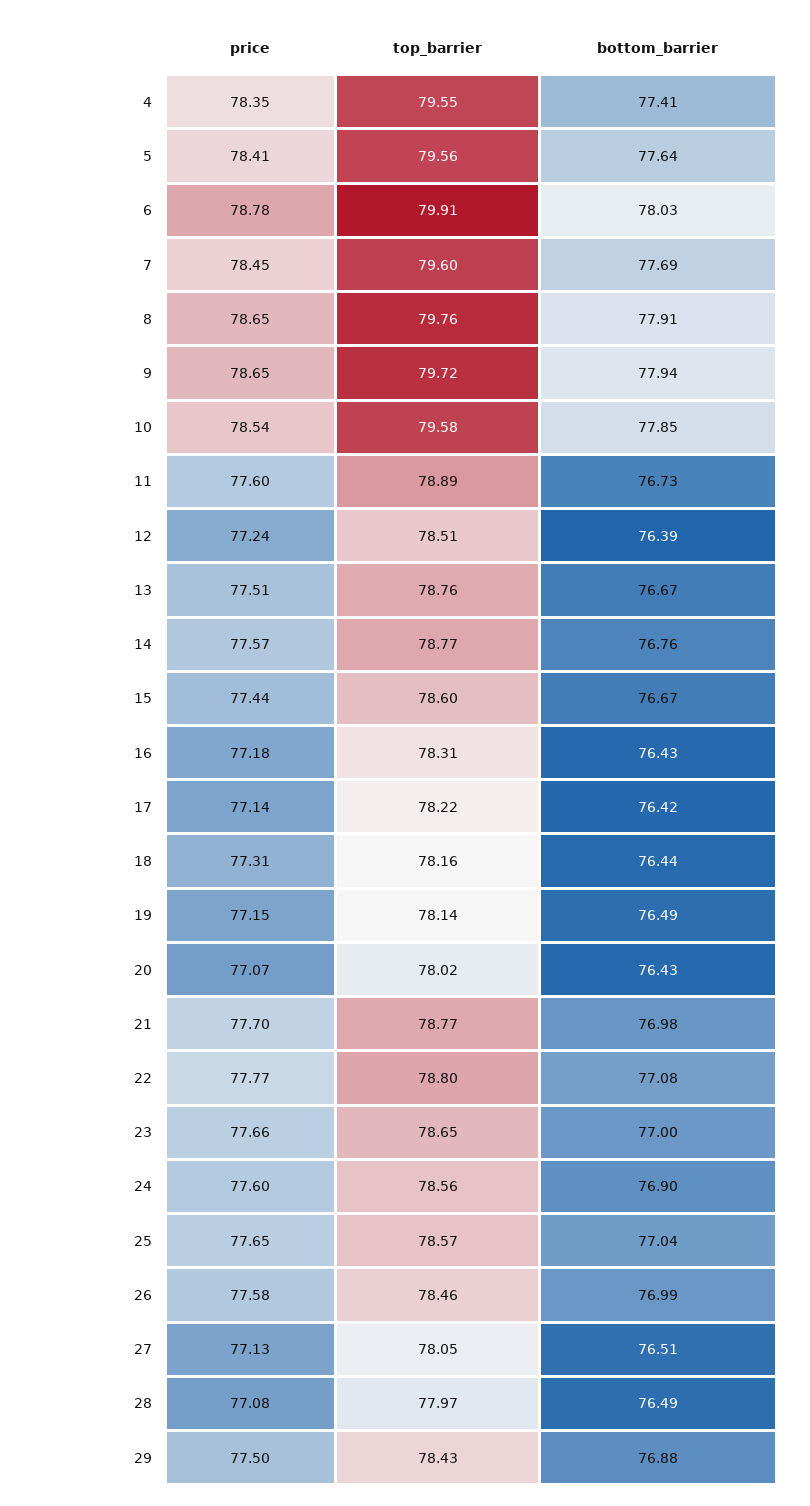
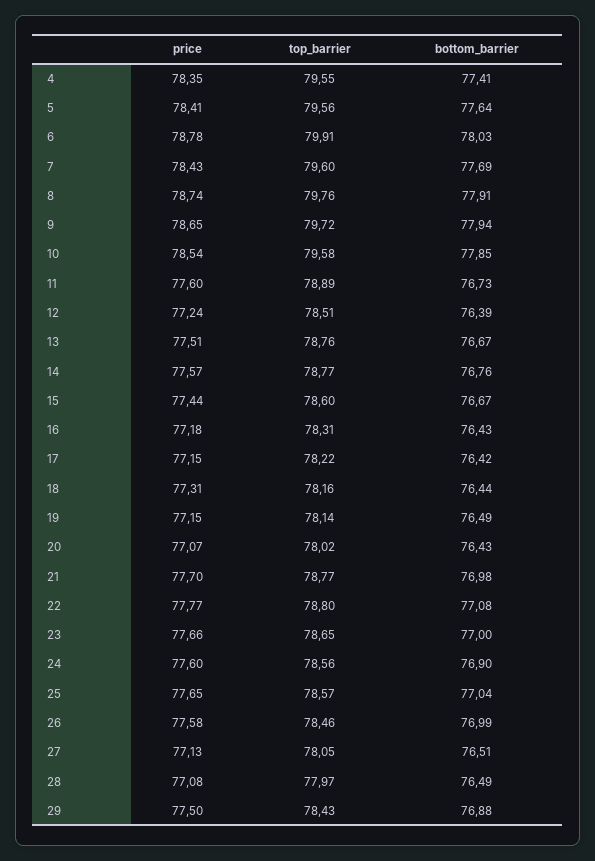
price, 7: 78.45 -> 78.43
price, 8: 78.65 -> 78.74
price, 17: 77.14 -> 77.15

